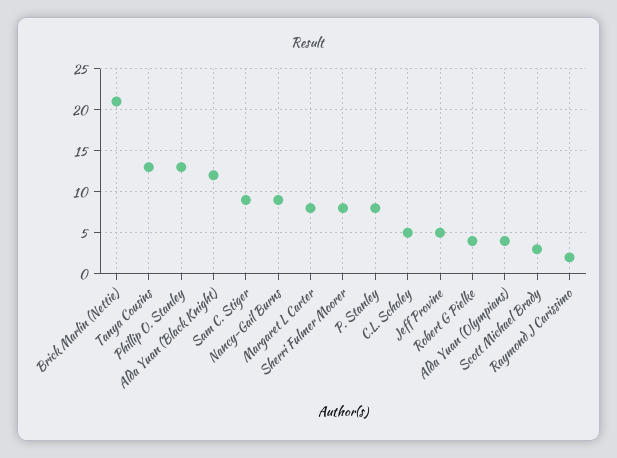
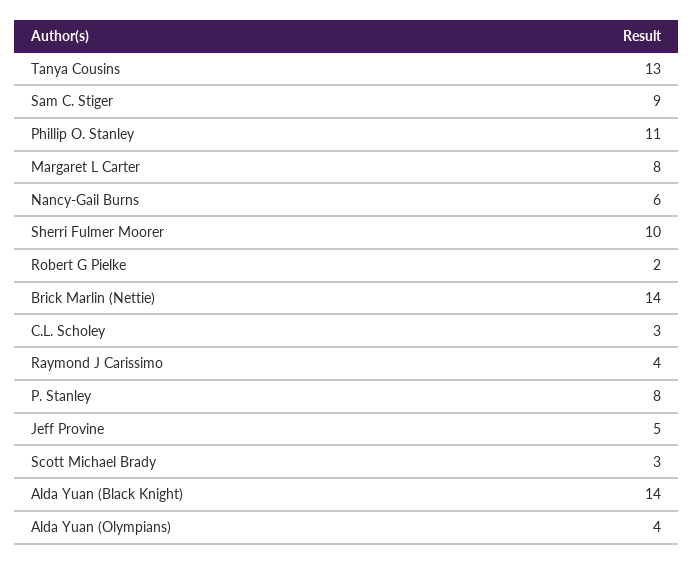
Brick Marlin (Nettie): 21 -> 14
Phillip O. Stanley: 13 -> 11
Alda Yuan (Black Knight): 12 -> 14
Nancy-Gail Burns: 9 -> 6
Sherri Fulmer Moorer: 8 -> 10
C.L. Scholey: 5 -> 3
Robert G Pielke: 4 -> 2
Raymond J Carissimo: 2 -> 4

